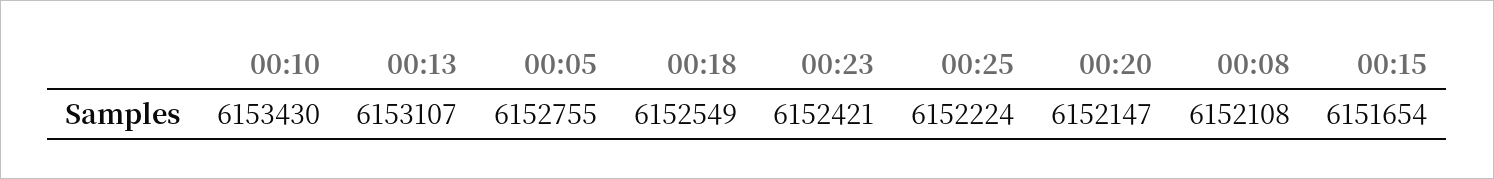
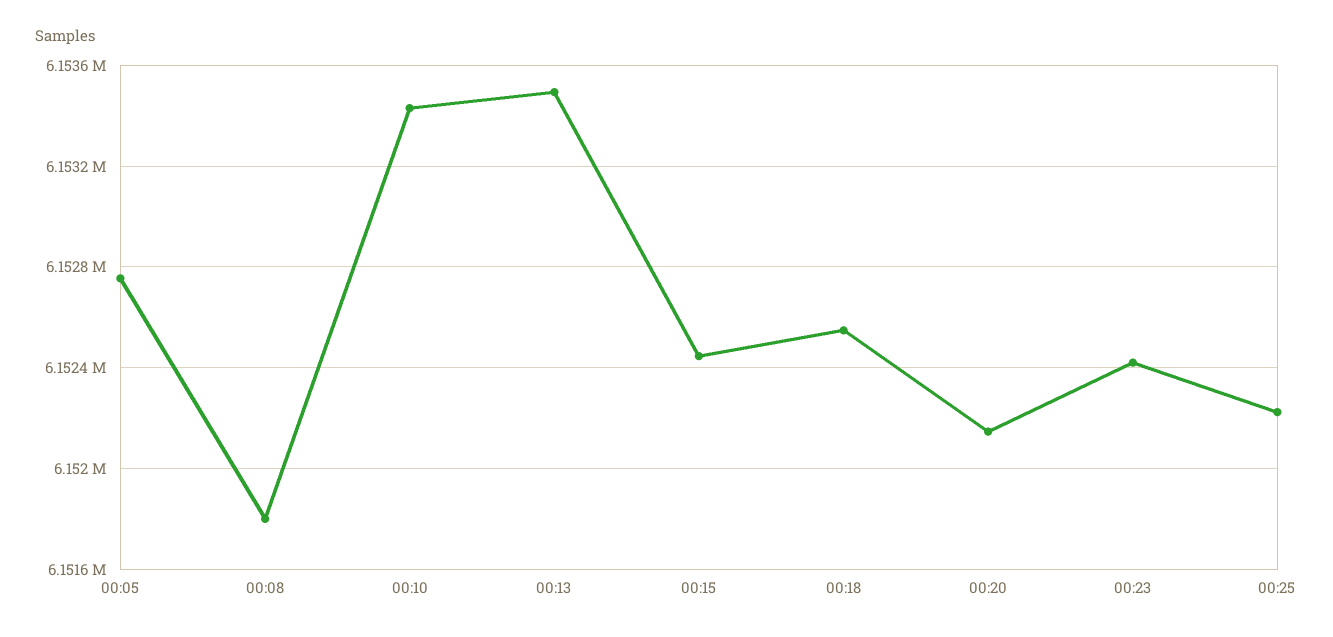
00:13: 6153107 -> 6153500
00:08: 6152108 -> 6151800
00:15: 6151654 -> 6152450

